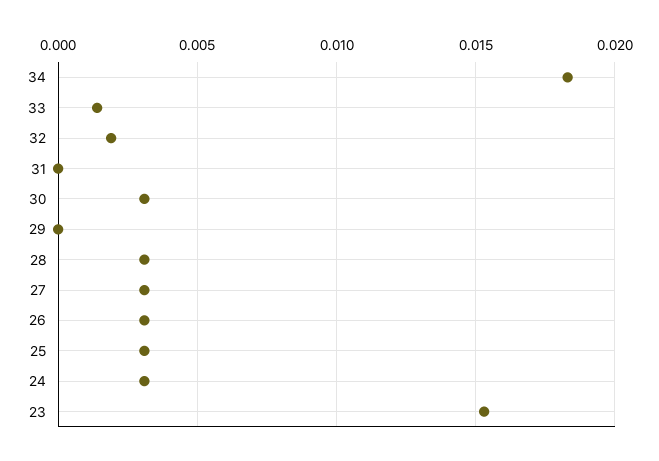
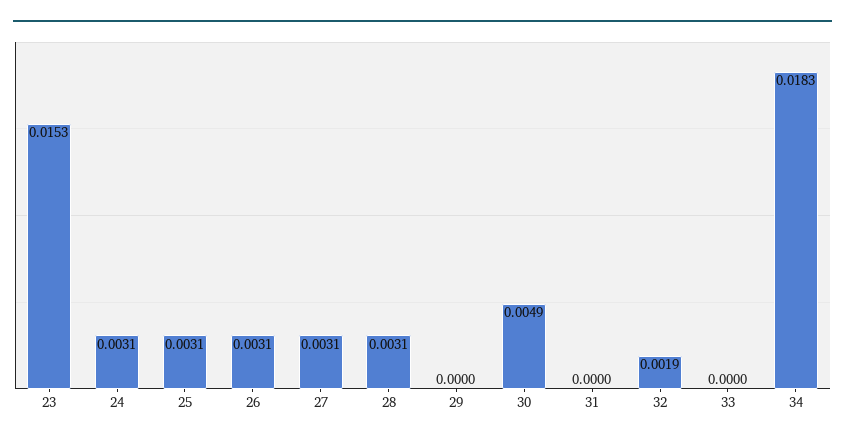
33: 0.0015 -> 0
30: 0.003 -> 0.0049

